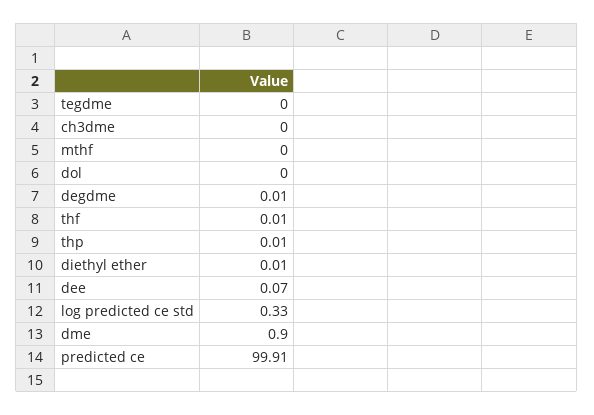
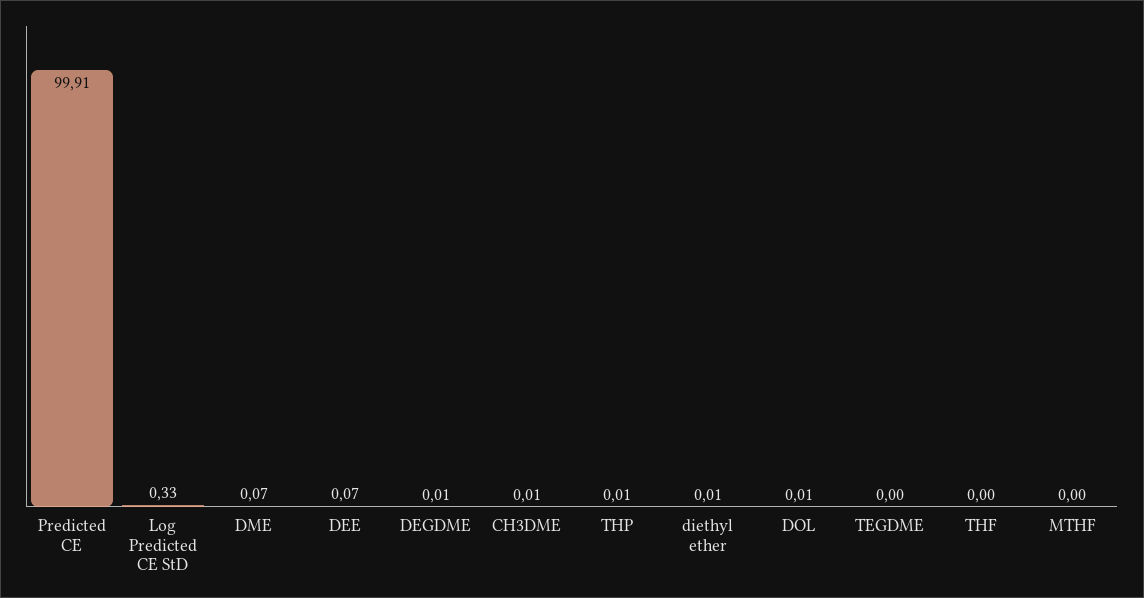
ch3dme: 0 -> 0.01
dol: 0 -> 0.01
thf: 0.01 -> 0
dme: 0.9 -> 0.07

